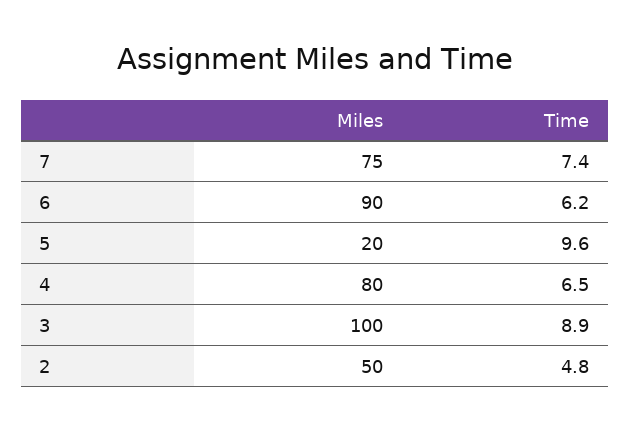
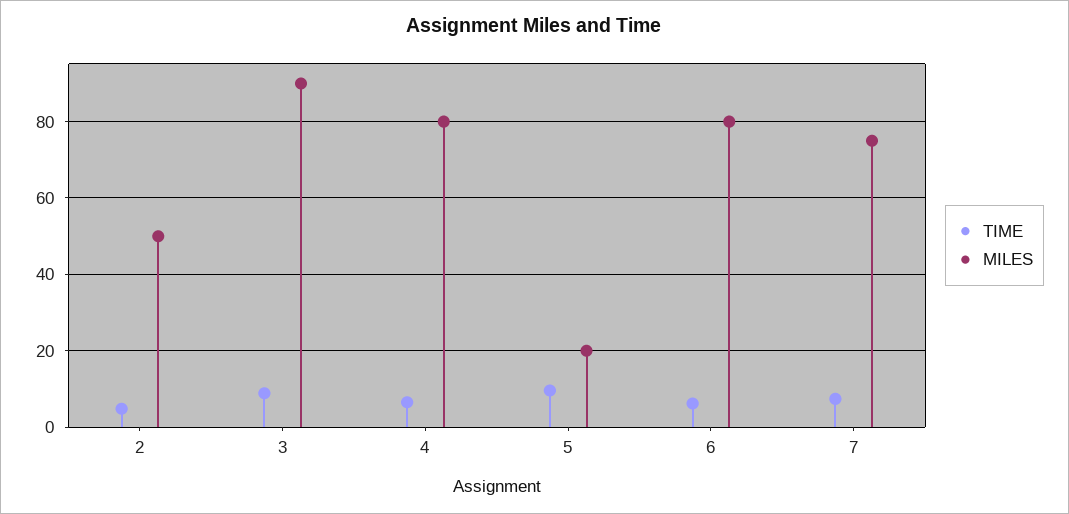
Miles, 6: 90 -> 80
Miles, 3: 100 -> 90

